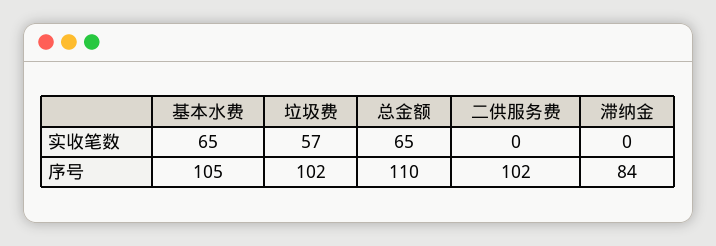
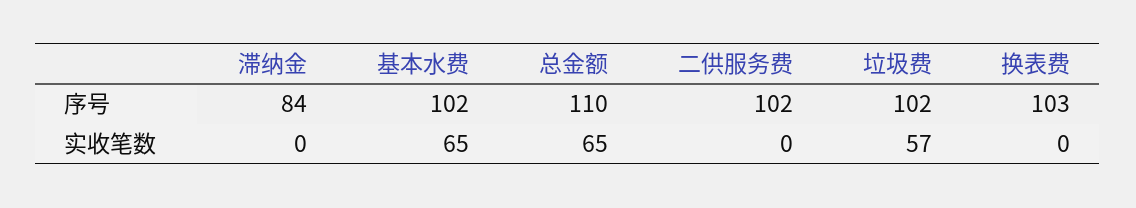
基本水费, 序号: 105 -> 102
换表费, 序号: none -> 103
换表费, 实收笔数: none -> 0

